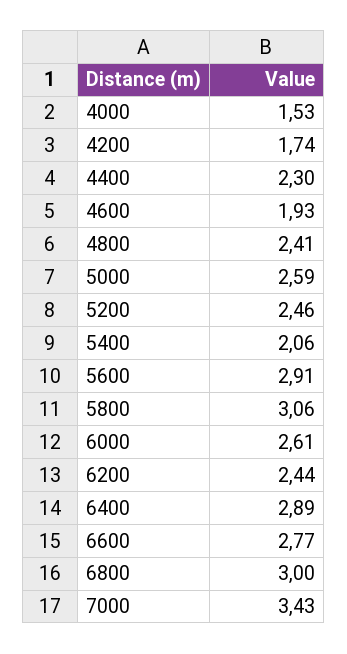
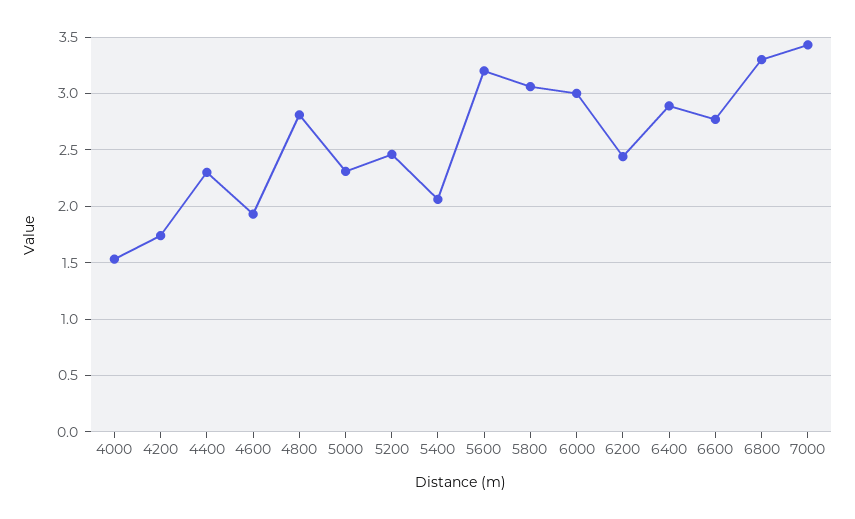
4800: 2.41 -> 2.8
5000: 2.59 -> 2.3
5600: 2.91 -> 3.2
6000: 2.61 -> 3
6800: 3 -> 3.3

